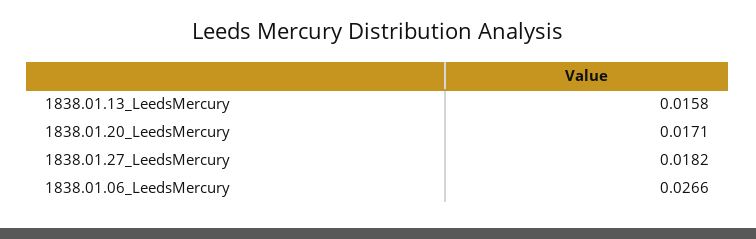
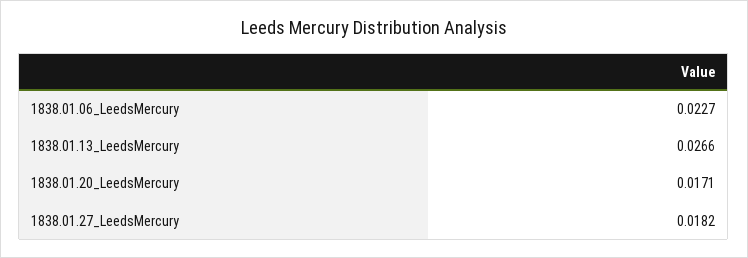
1838.01.13_LeedsMercury: 0.0158 -> 0.0266
1838.01.06_LeedsMercury: 0.0266 -> 0.0227

